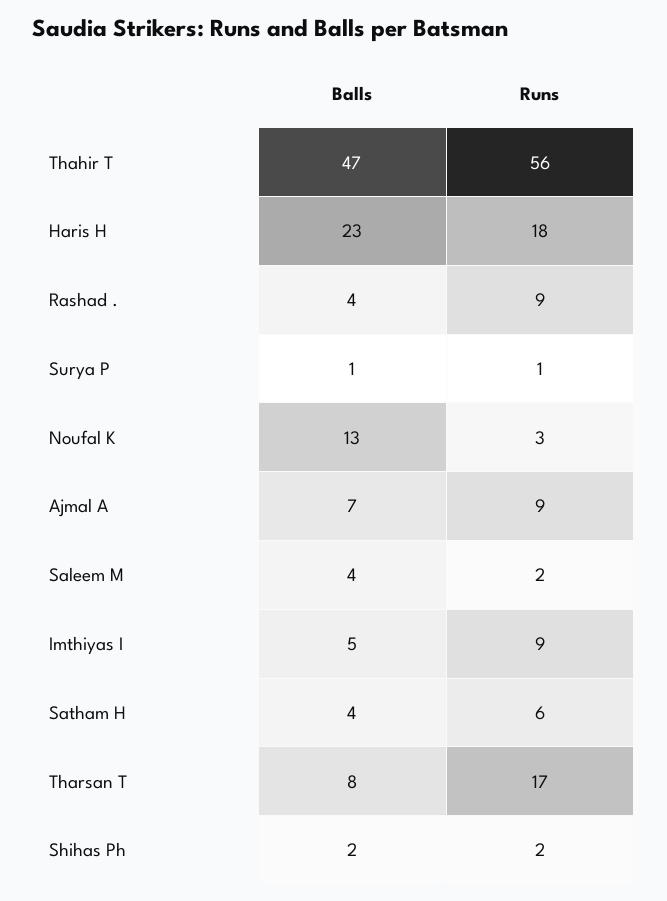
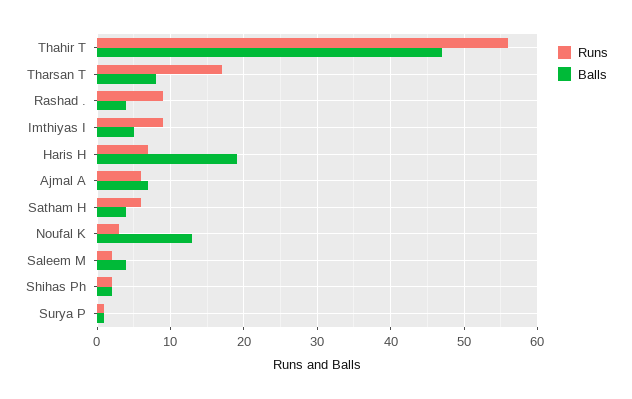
Balls, Haris H: 23 -> 19
Runs, Haris H: 18 -> 7
Runs, Ajmal A: 9 -> 6

